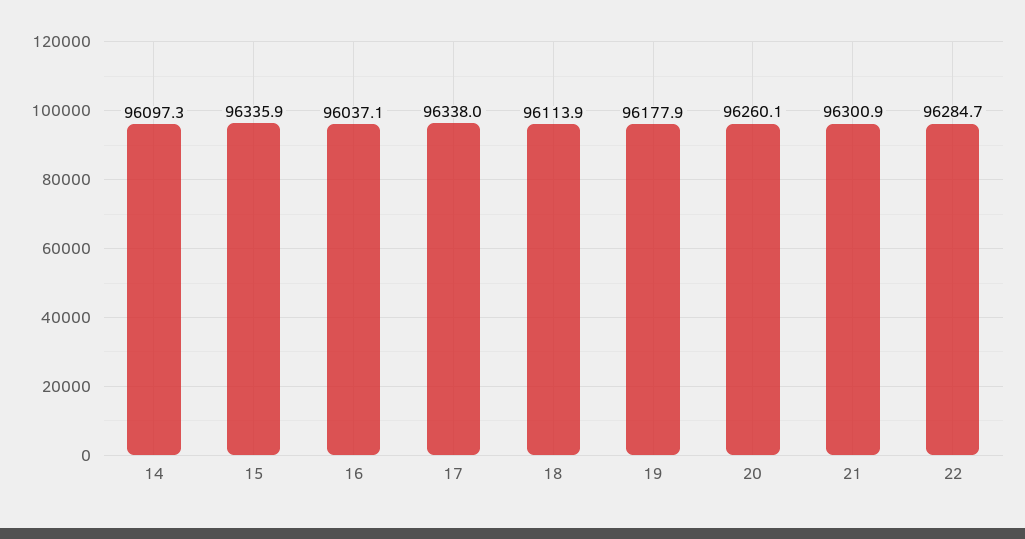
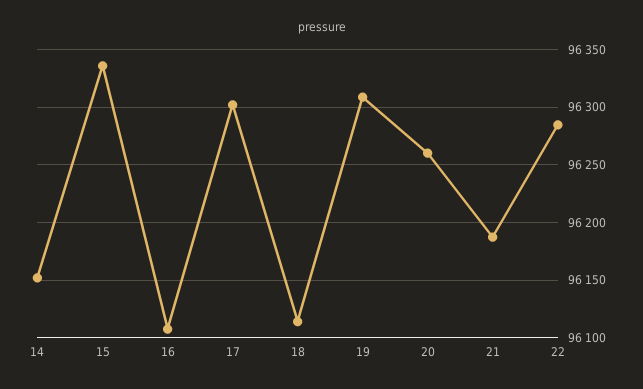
14: 96097.3 -> 96150
16: 96037.1 -> 96110
17: 96338 -> 96300
19: 96177.9 -> 96310
21: 96300.9 -> 96190

